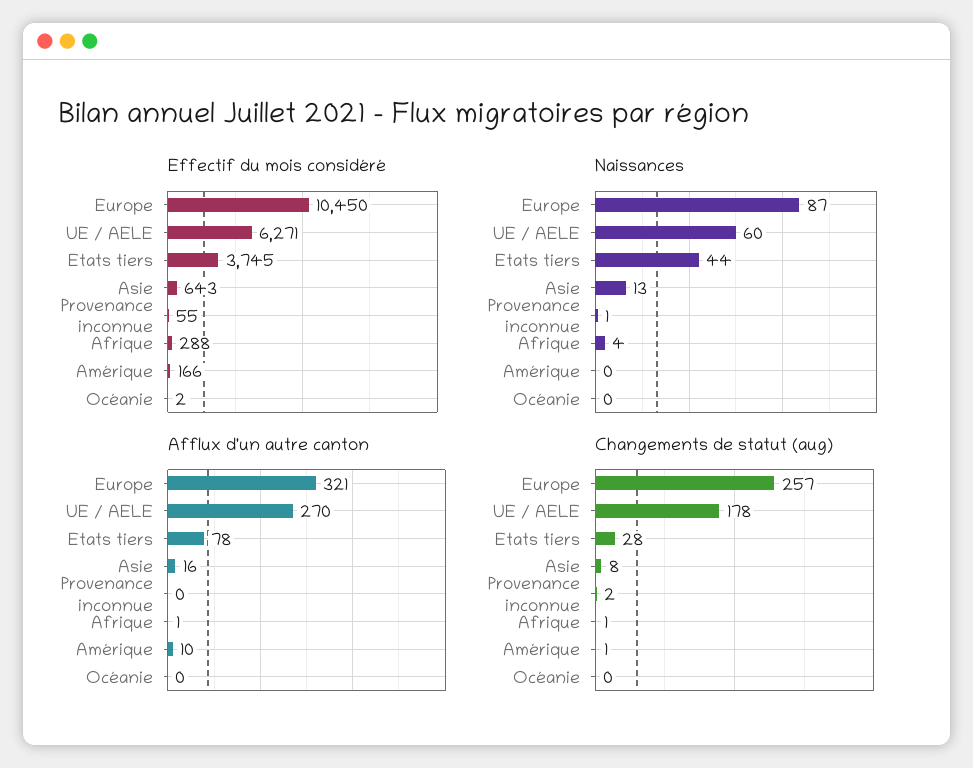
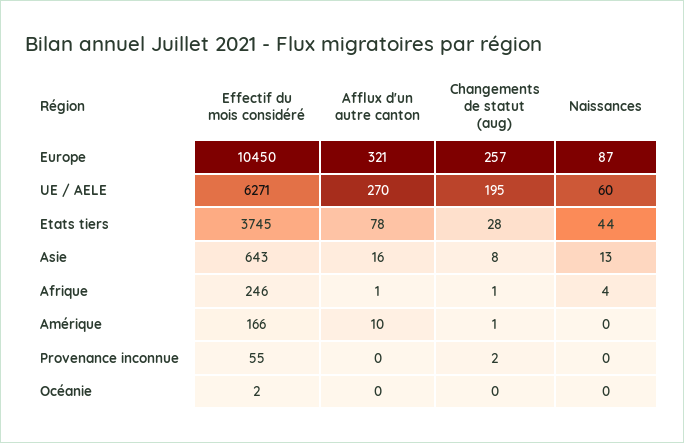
Effectif du mois considéré, Afrique: 288 -> 246
Naissances, Provenance inconnue: 1 -> 0
Changements de statut (aug), UE / AELE: 178 -> 195

